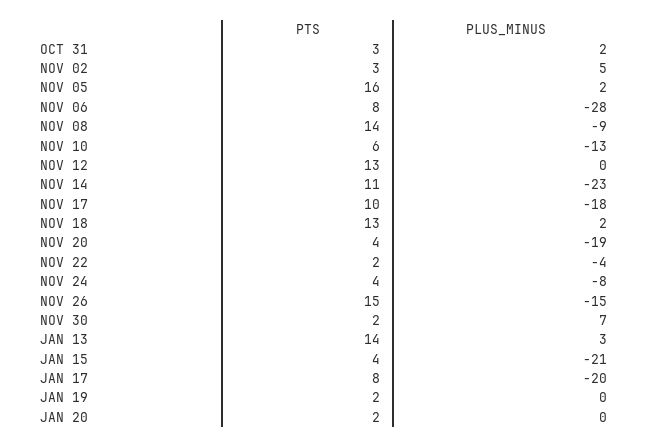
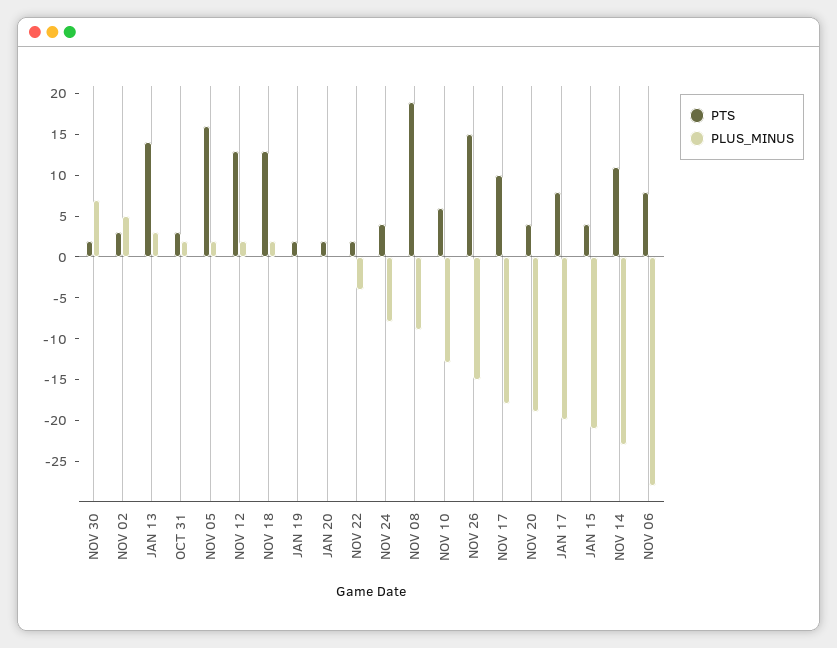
PTS, NOV 08: 14 -> 19
PLUS_MINUS, NOV 12: 0 -> 2

